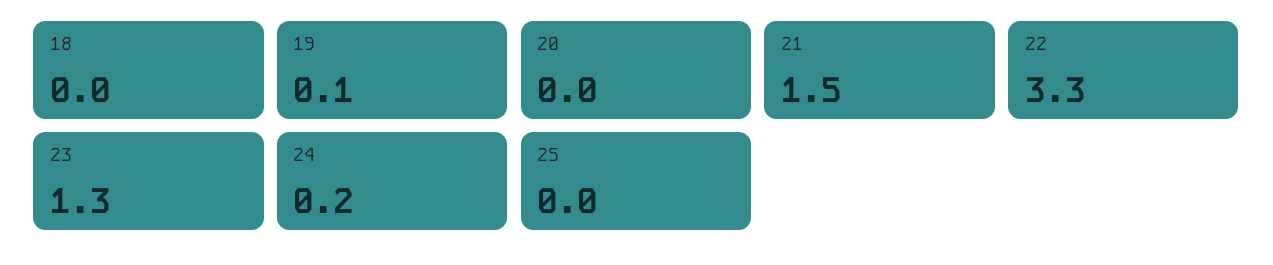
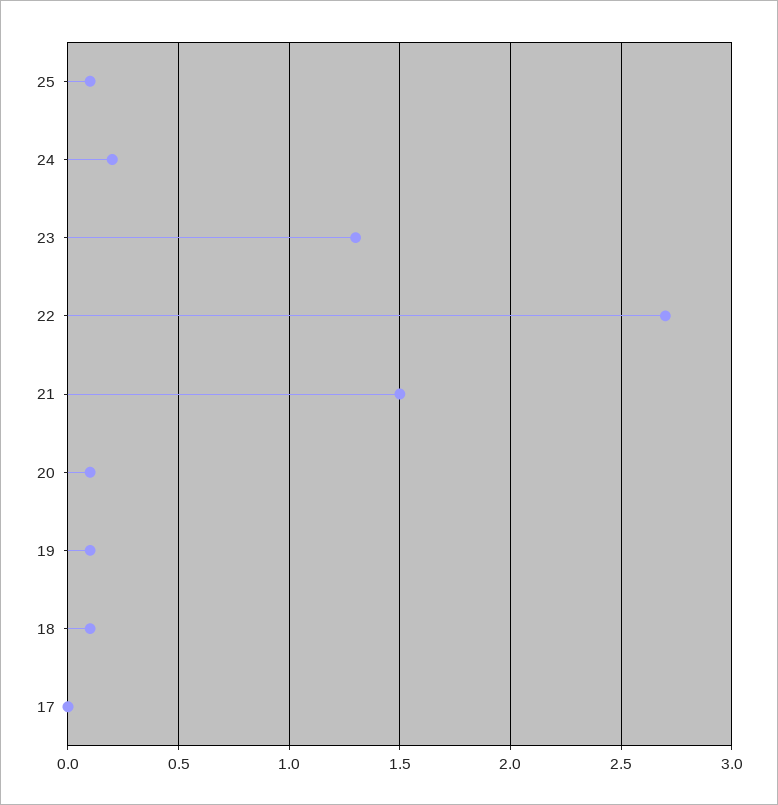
18: 0 -> 0.1
20: 0 -> 0.1
22: 3.3 -> 2.7
25: 0 -> 0.1
17: none -> 0

